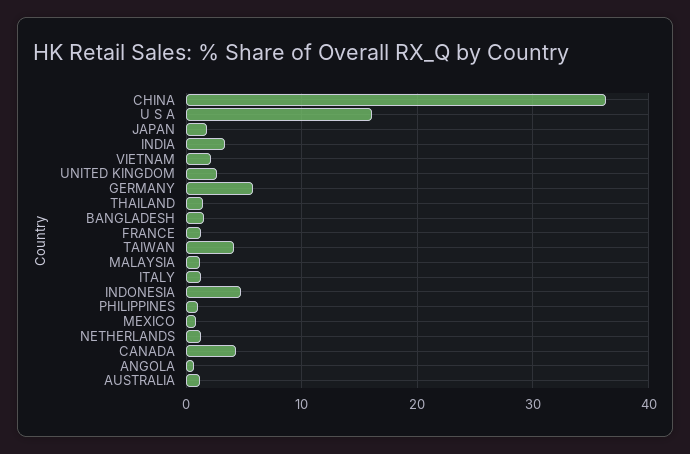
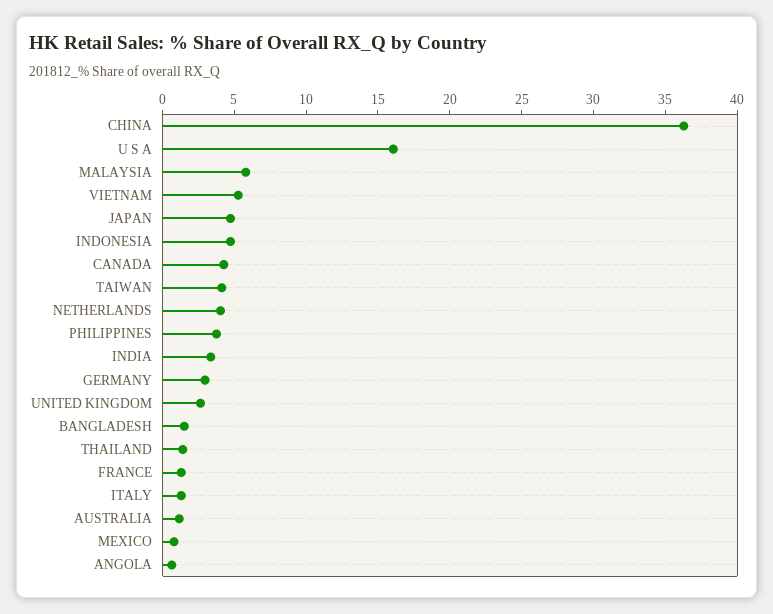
JAPAN: 2 -> 5
VIETNAM: 2 -> 5
GERMANY: 6 -> 3
MALAYSIA: 1 -> 6
PHILIPPINES: 1 -> 4
NETHERLANDS: 1 -> 4

